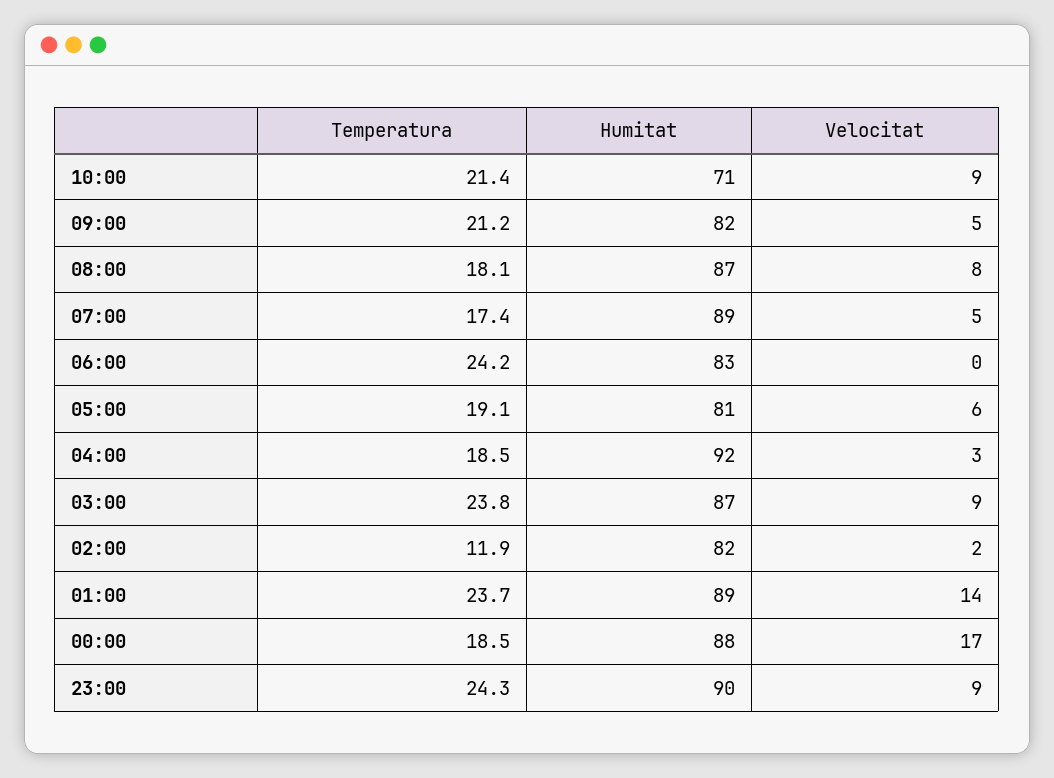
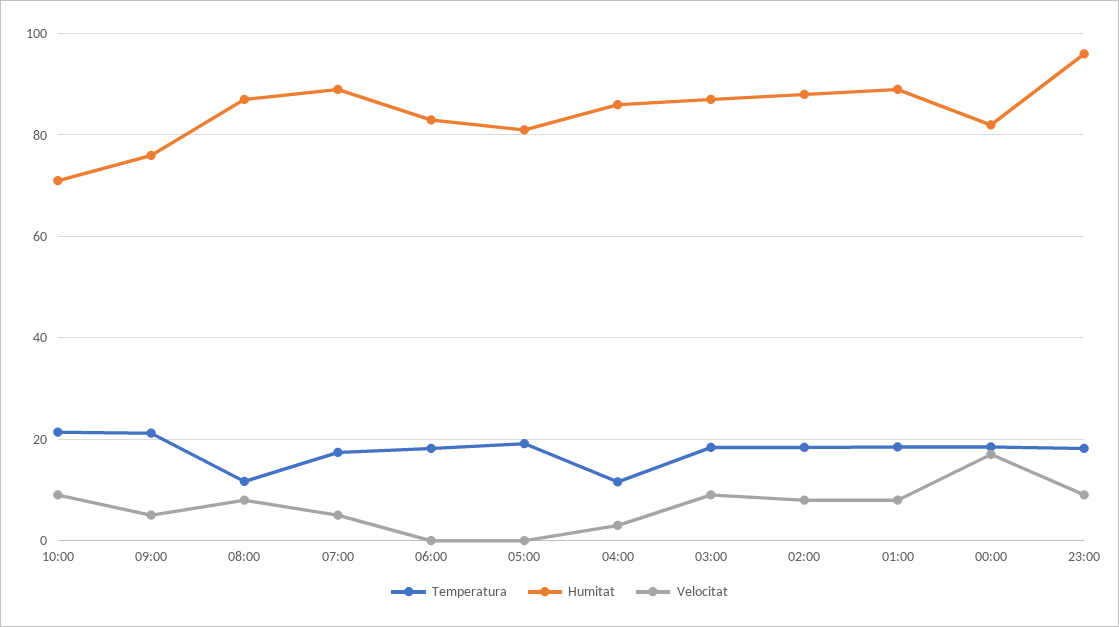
Humitat, 09:00: 82 -> 76
Temperatura, 08:00: 18.1 -> 12
Temperatura, 06:00: 24.2 -> 18
Velocitat, 05:00: 6 -> 0
Temperatura, 04:00: 18.5 -> 12
Humitat, 04:00: 92 -> 86
Temperatura, 03:00: 23.8 -> 18
Temperatura, 02:00: 11.9 -> 18
Humitat, 02:00: 82 -> 88
Velocitat, 02:00: 2 -> 8
Temperatura, 01:00: 23.7 -> 18
Velocitat, 01:00: 14 -> 8
Humitat, 00:00: 88 -> 82
Temperatura, 23:00: 24.3 -> 18
Humitat, 23:00: 90 -> 96

